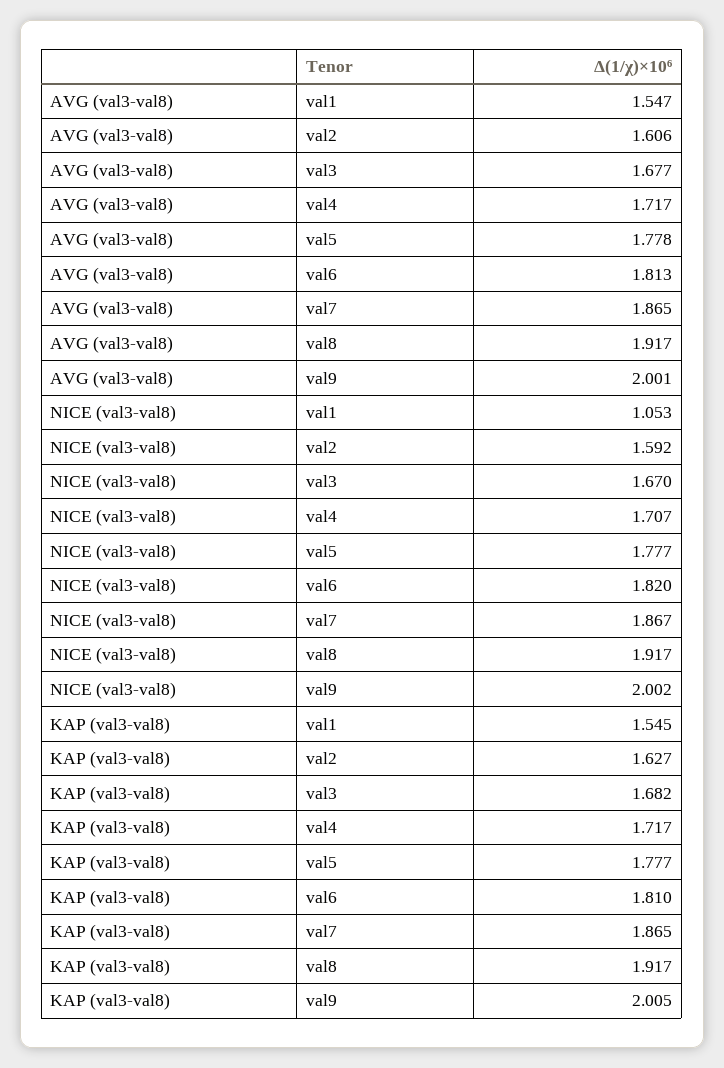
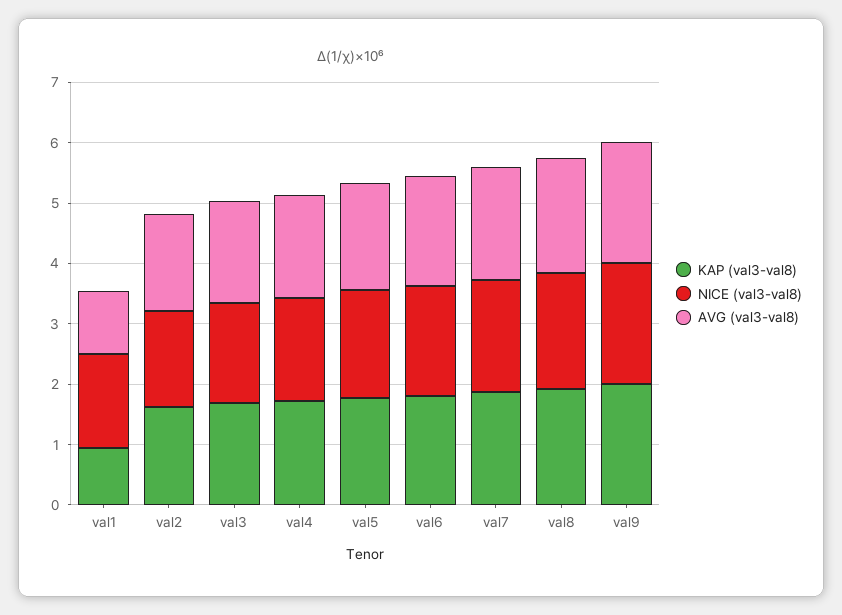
AVG (val3-val8), val1: 1.547 -> 1
NICE (val3-val8), val1: 1.053 -> 1.6
KAP (val3-val8), val1: 1.545 -> 1

